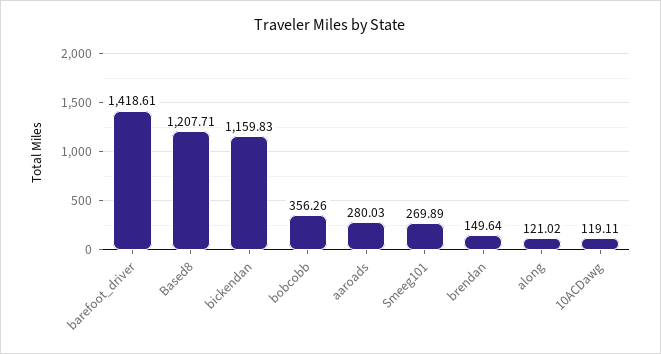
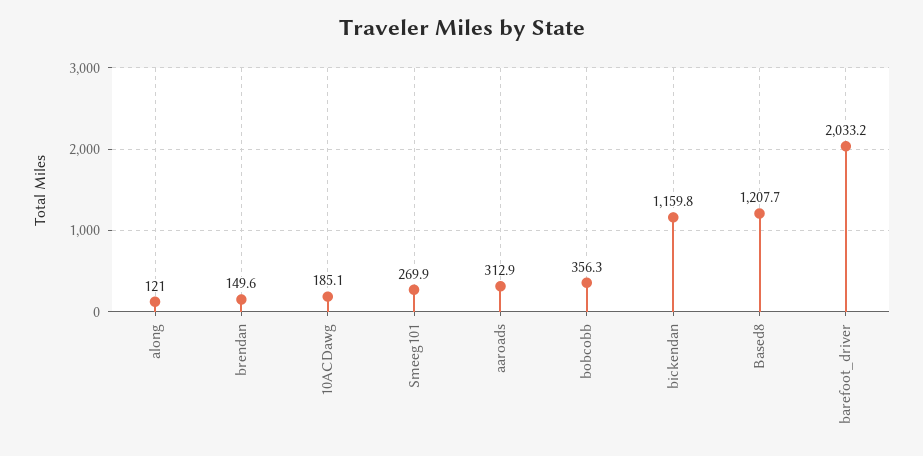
barefoot_driver: 1418.61 -> 2033.2
aaroads: 280.03 -> 312.9
10ACDawg: 119.11 -> 185.1

